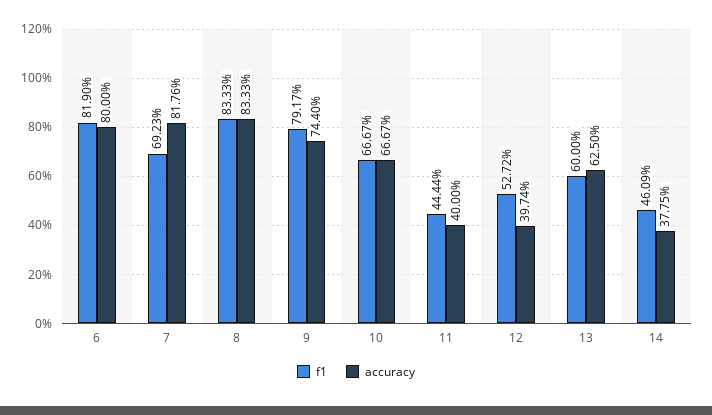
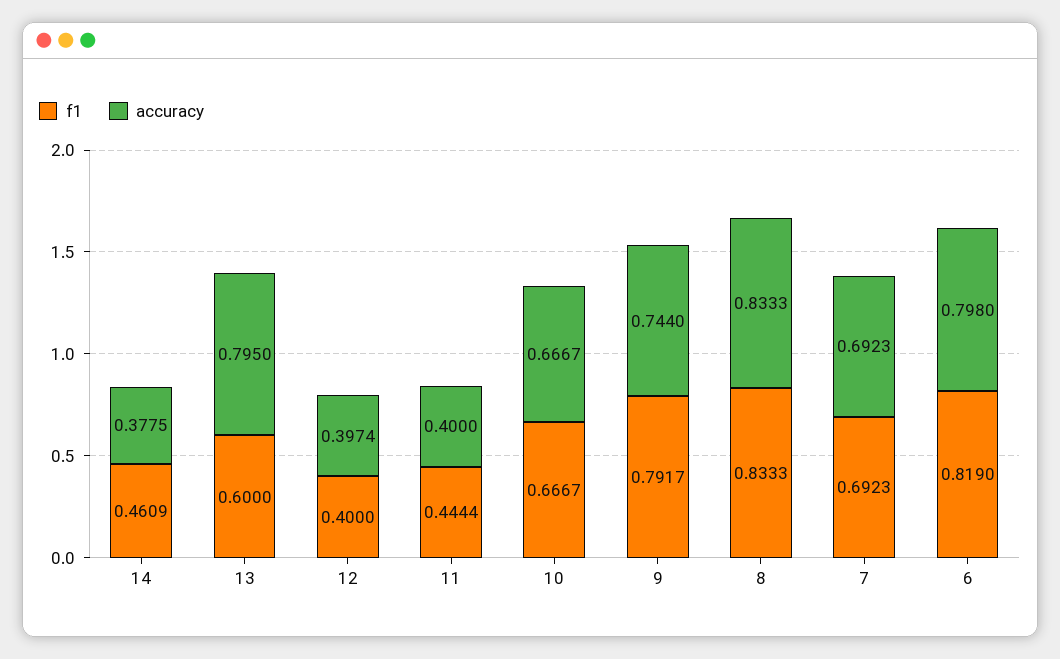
accuracy, 6: 0.8 -> 0.798
accuracy, 7: 0.8176 -> 0.6923
f1, 12: 0.5272 -> 0.4
accuracy, 13: 0.625 -> 0.795

